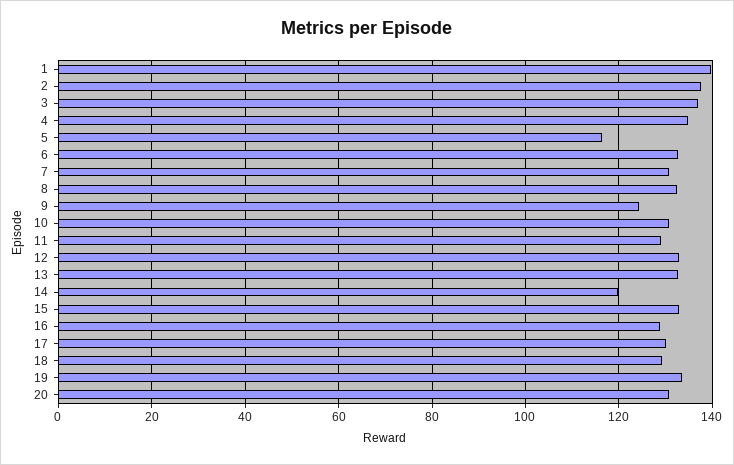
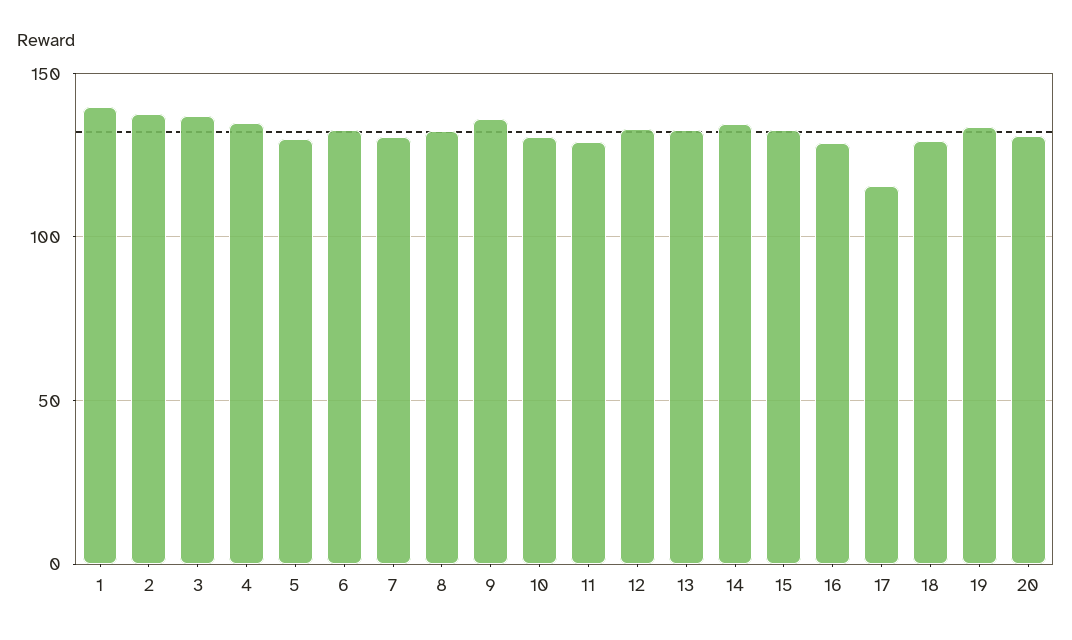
5: 116 -> 130
9: 124 -> 135
14: 120 -> 135
17: 130 -> 115

